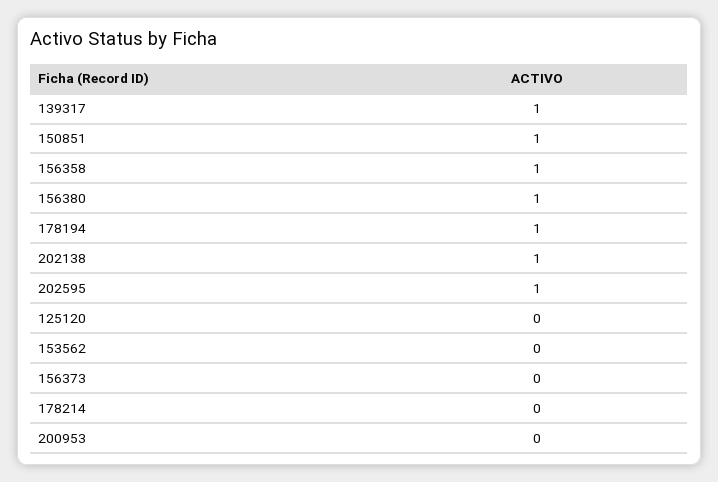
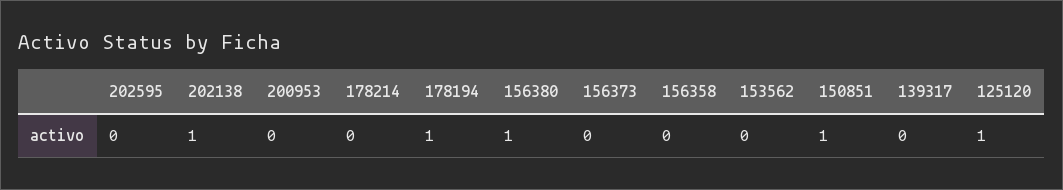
139317: 1 -> 0
156358: 1 -> 0
202595: 1 -> 0
125120: 0 -> 1

